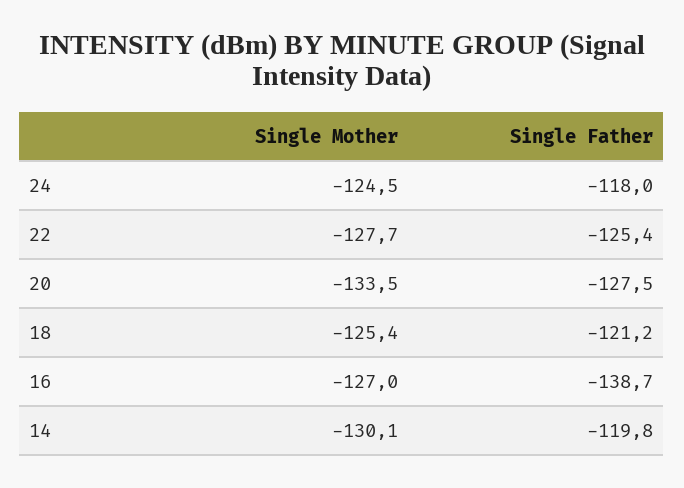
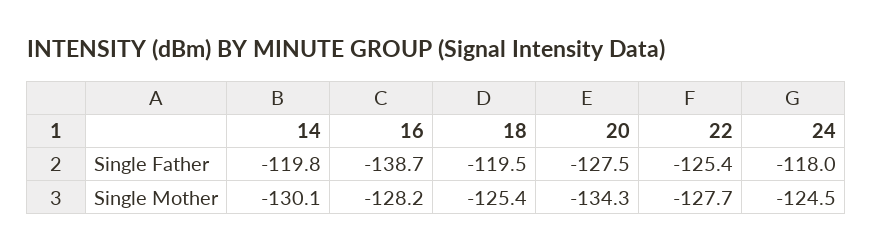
Single Mother, 20: -133.5 -> -134.3
Single Father, 18: -121.2 -> -119.5
Single Mother, 16: -127 -> -128.2

